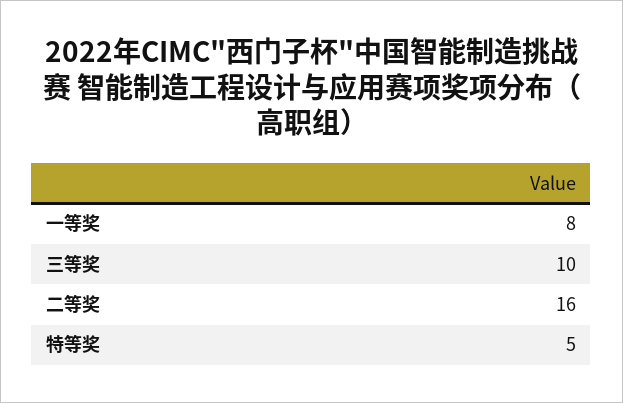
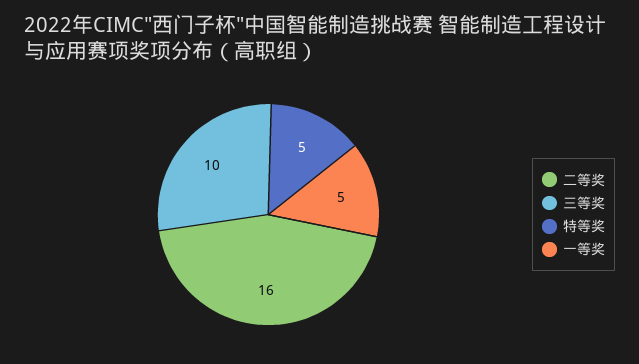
一等奖: 8 -> 5

